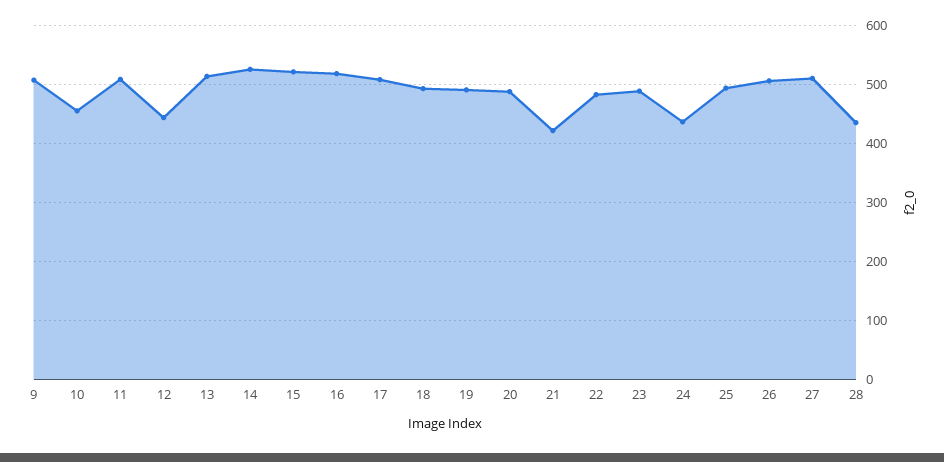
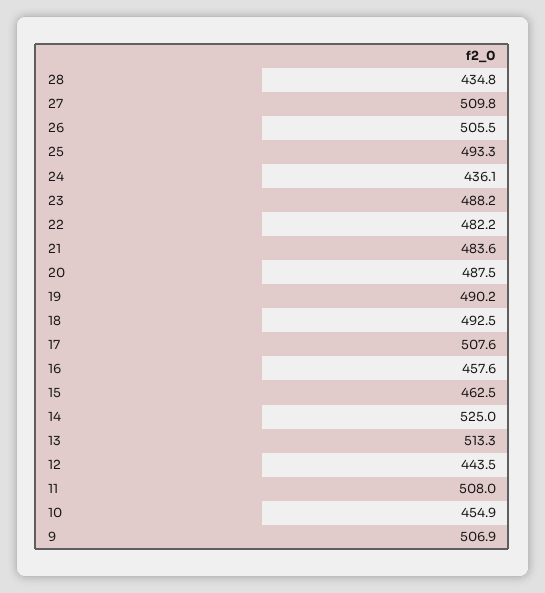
15: 520 -> 462.5
16: 520 -> 457.6
21: 420 -> 483.6

